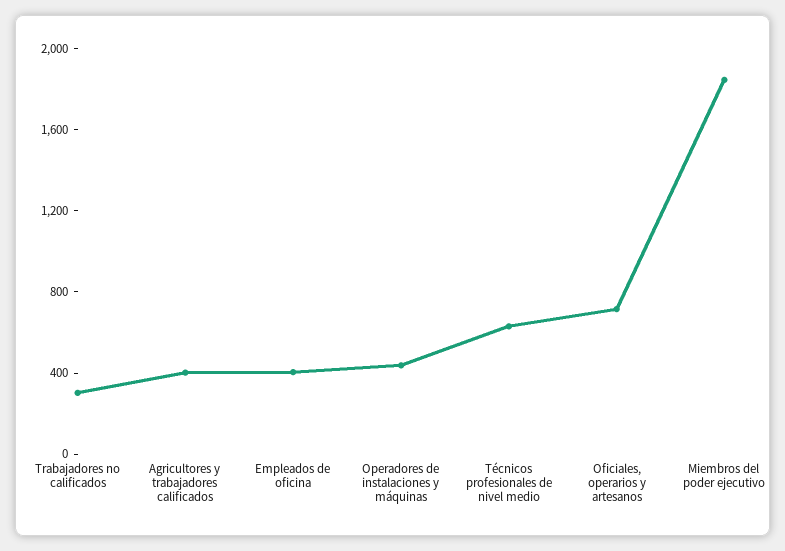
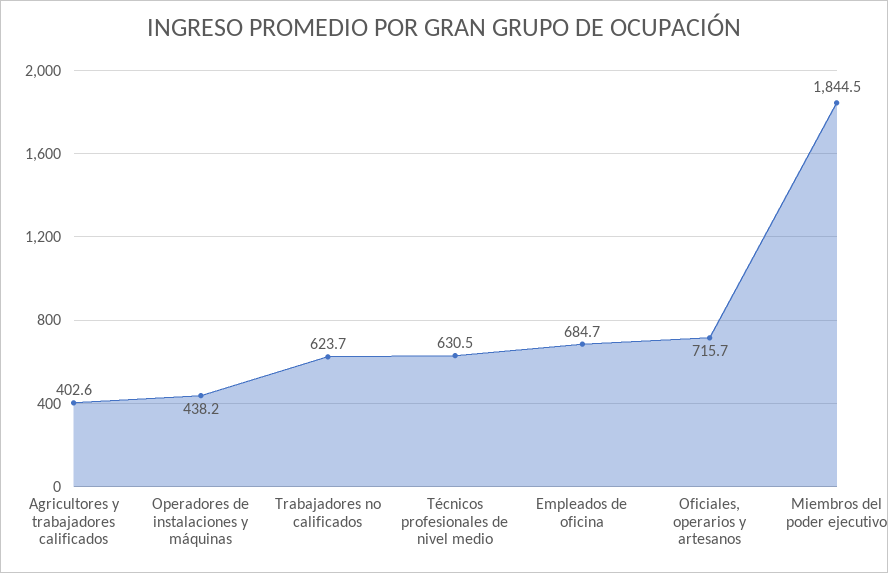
Trabajadores no calificados: 300 -> 623.7
Empleados de oficina: 400 -> 684.7

